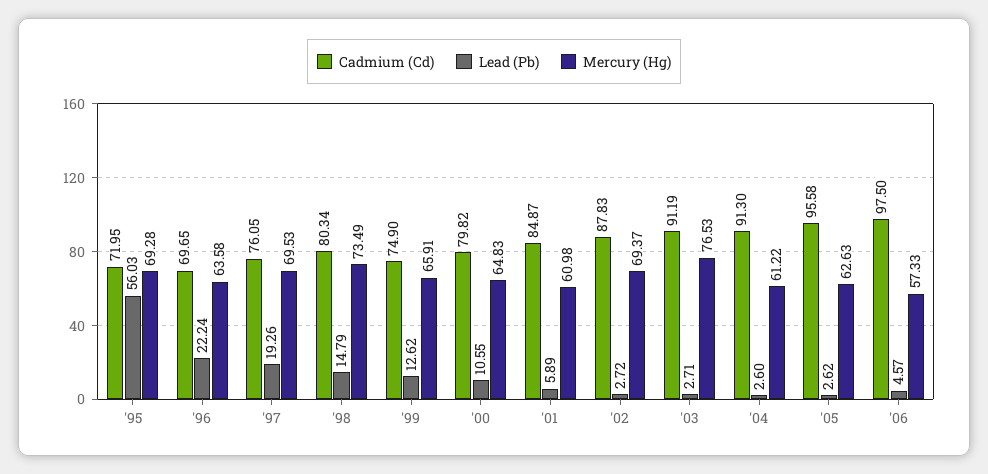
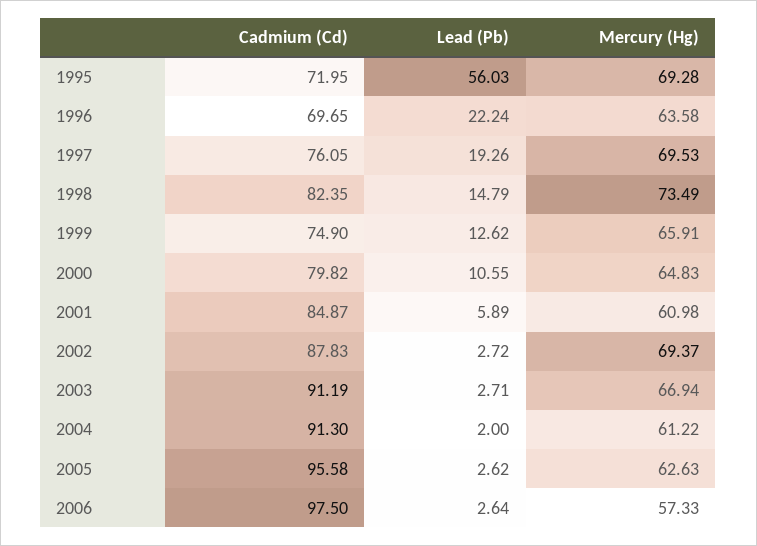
Cadmium (Cd), '98: 80.34 -> 82.35
Mercury (Hg), '03: 76.53 -> 66.94
Lead (Pb), '04: 2.6 -> 2
Lead (Pb), '06: 4.57 -> 2.64

